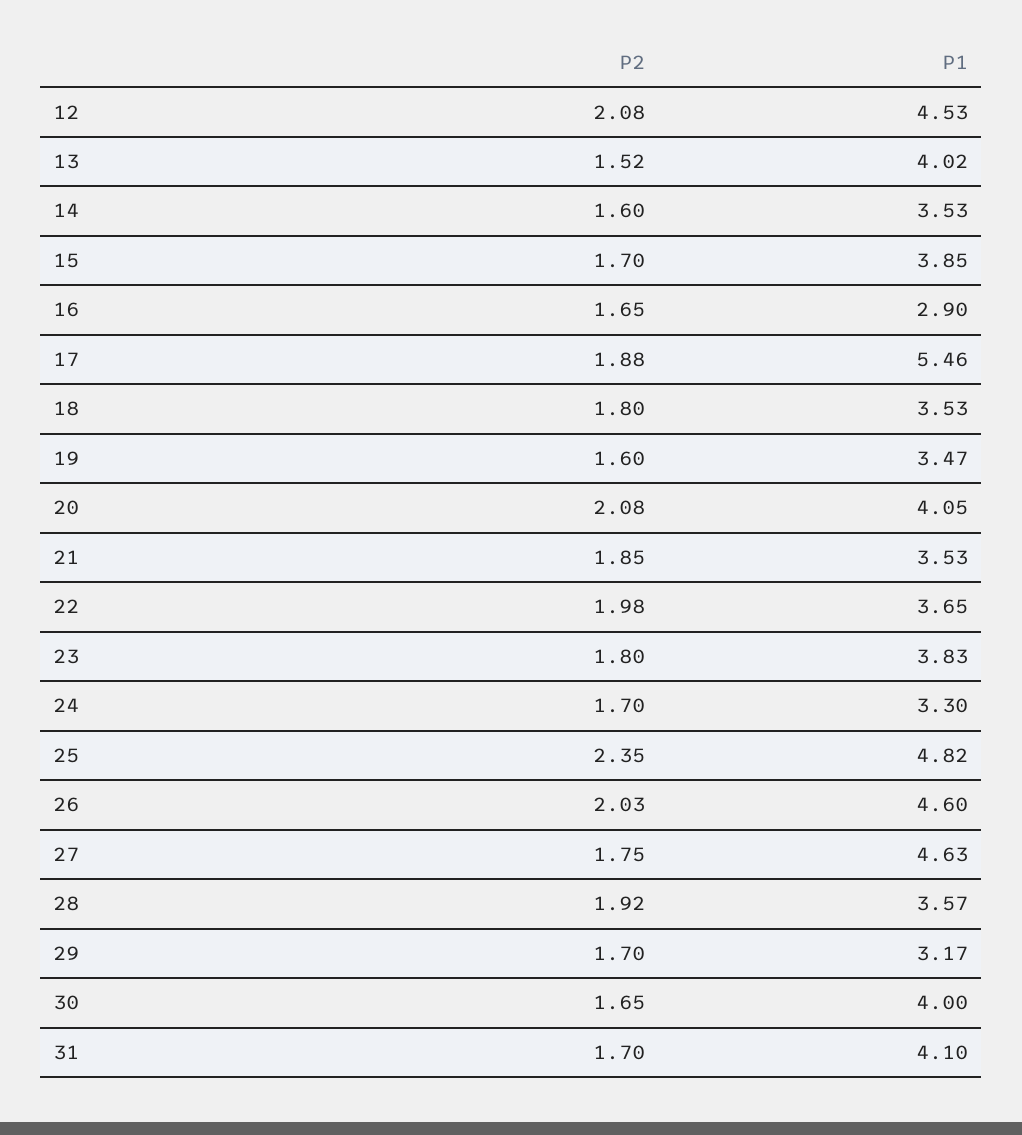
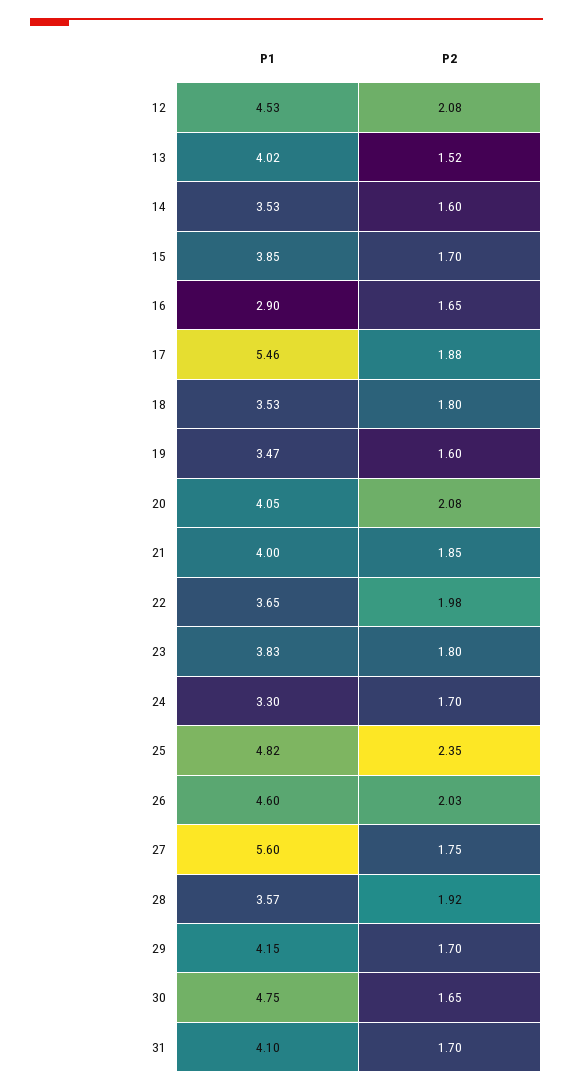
P1, 21: 3.53 -> 4
P1, 27: 4.63 -> 5.6
P1, 29: 3.17 -> 4.15
P1, 30: 4 -> 4.75

